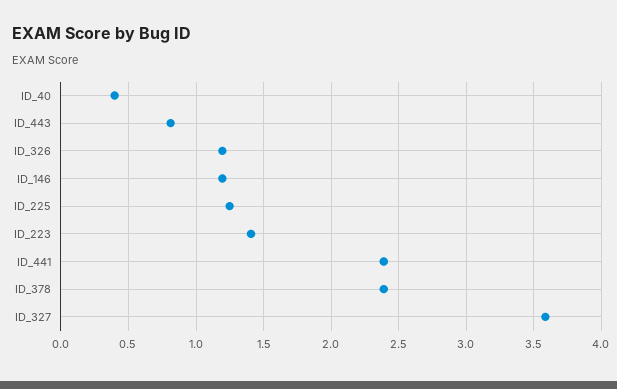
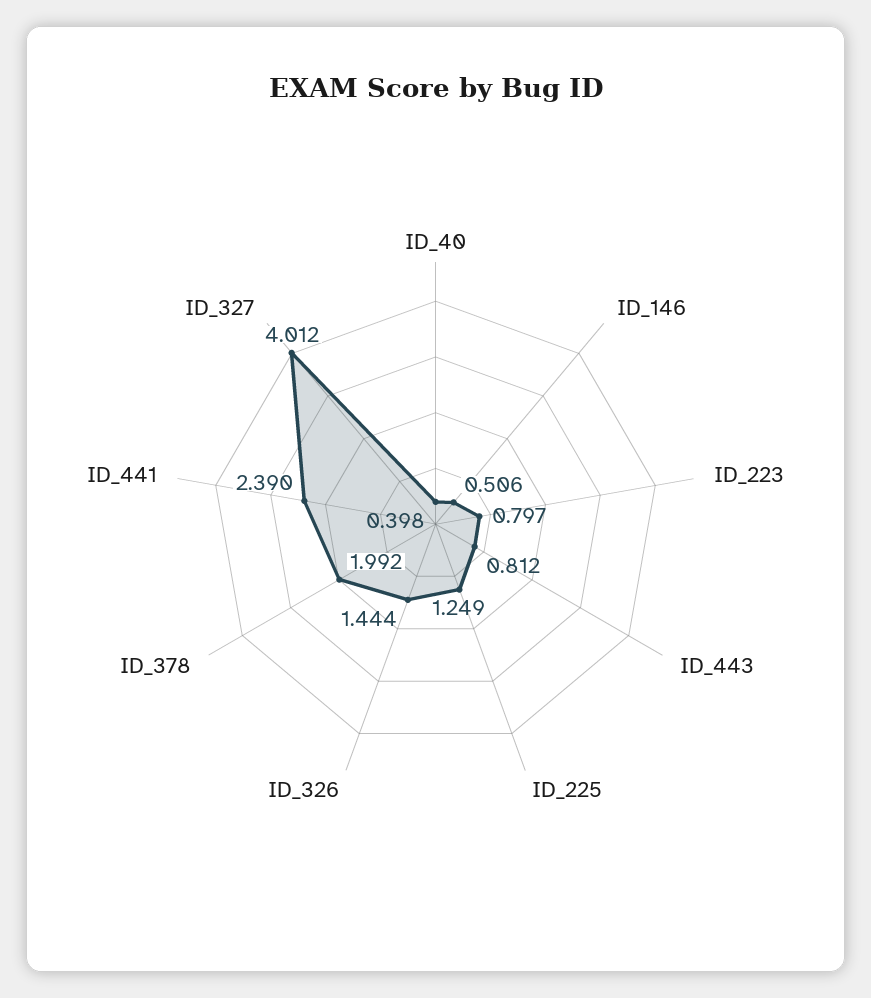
ID_326: 1.2 -> 1.444
ID_146: 1.2 -> 0.506
ID_223: 1.4 -> 0.797
ID_378: 2.4 -> 1.992
ID_327: 3.6 -> 4.012

